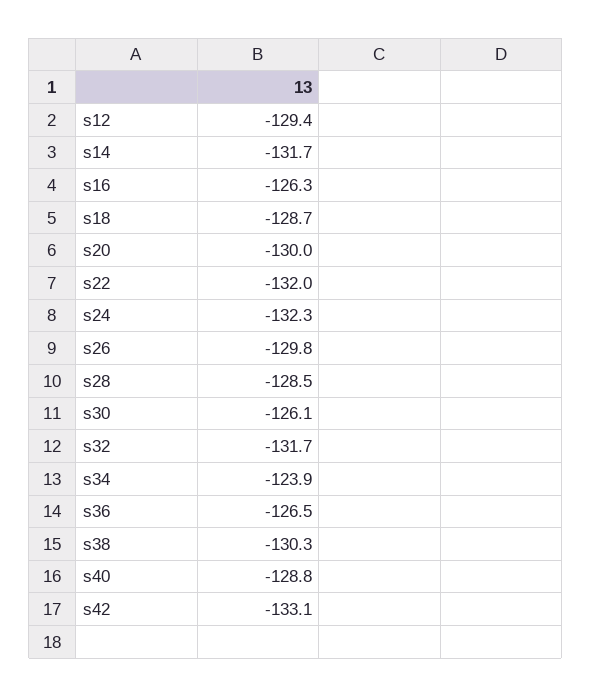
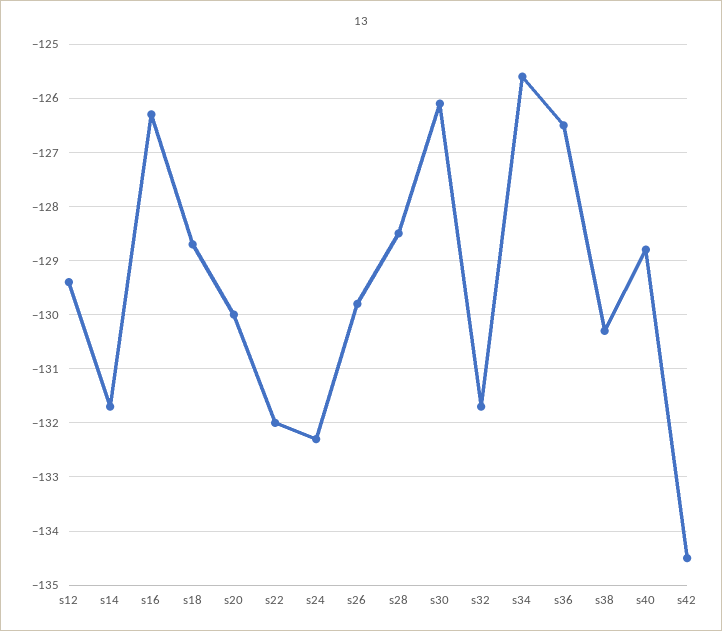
s34: -123.9 -> -125.5
s42: -133.1 -> -134.5

